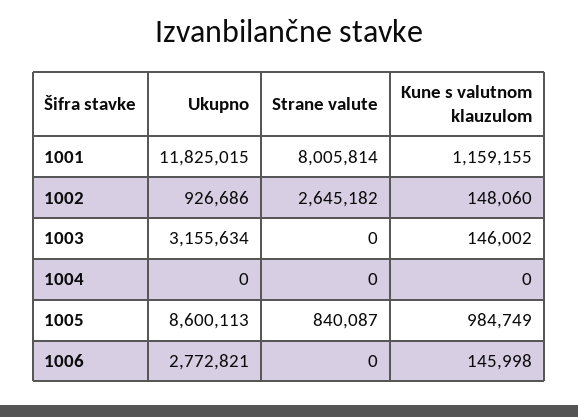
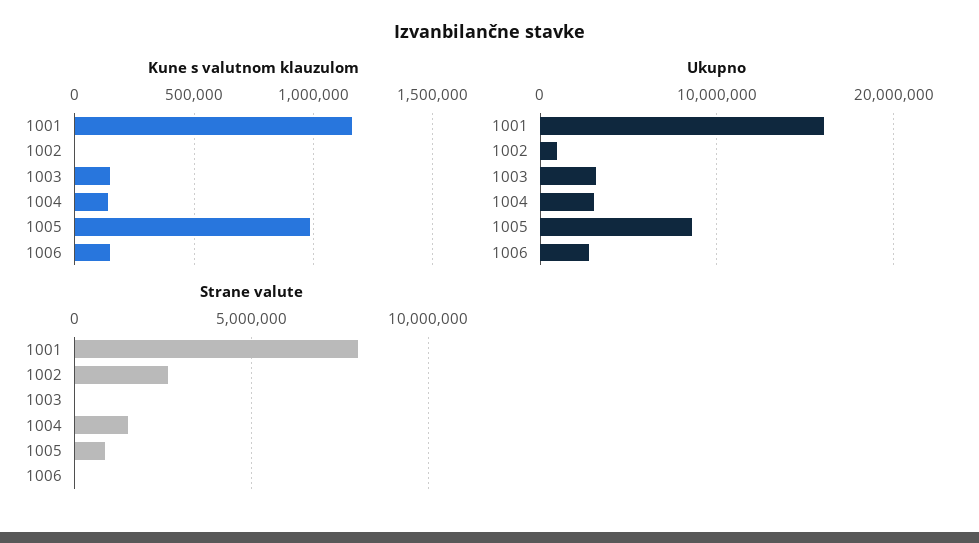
Ukupno, 1001: 11825015 -> 16000000
Kune s valutnom klauzulom, 1002: 148060 -> 0
Ukupno, 1004: 0 -> 3000000
Strane valute, 1004: 0 -> 1500000
Kune s valutnom klauzulom, 1004: 0 -> 150000

